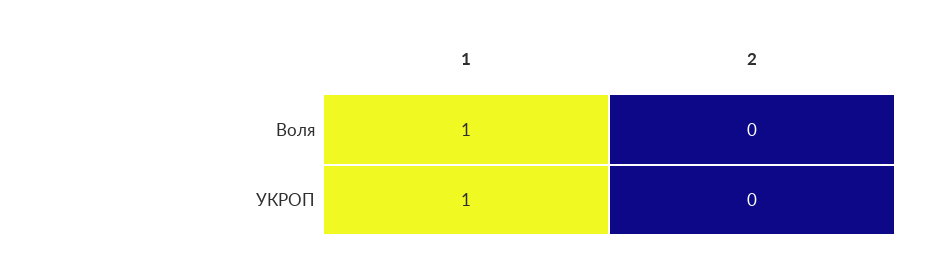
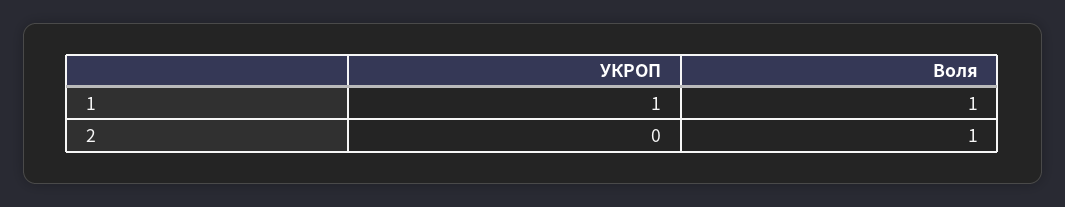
2, Воля: 0 -> 1

